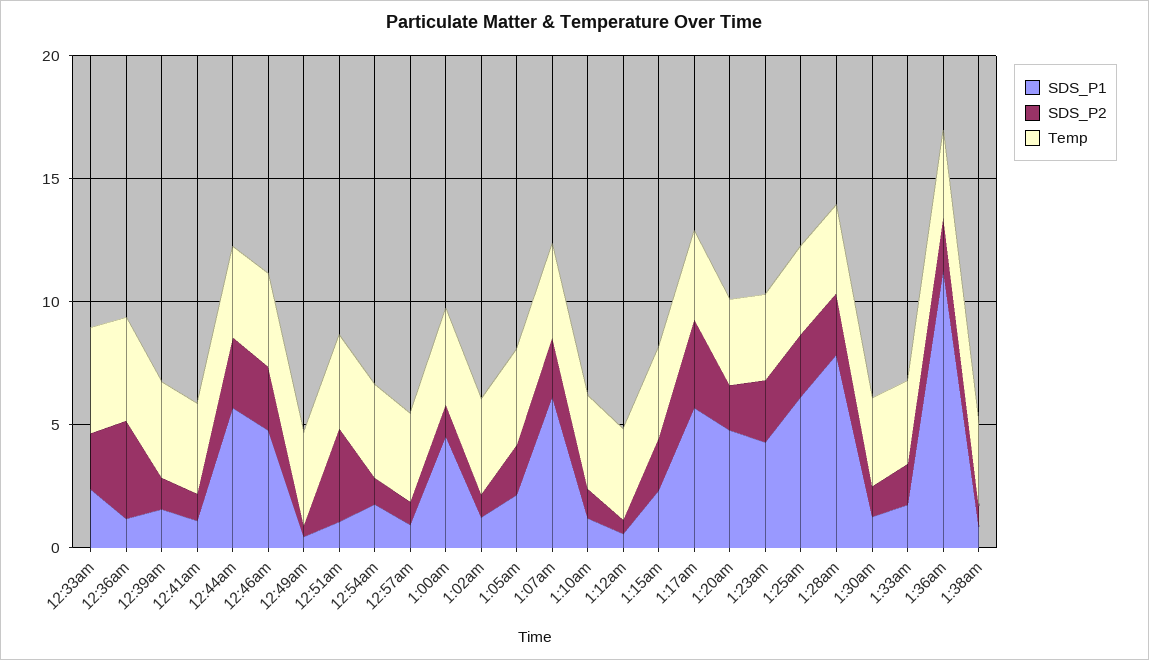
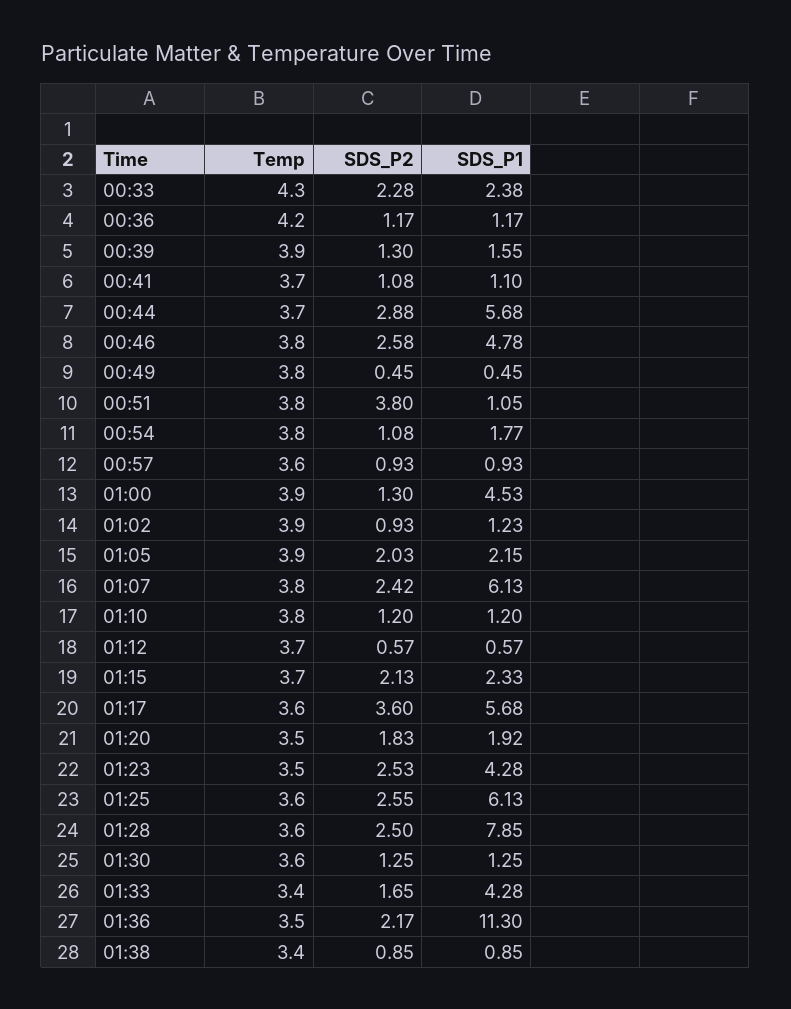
SDS_P2, 12:36am: 4 -> 1.17
SDS_P1, 1:20am: 5 -> 1.92
SDS_P1, 1:33am: 2 -> 4.28

